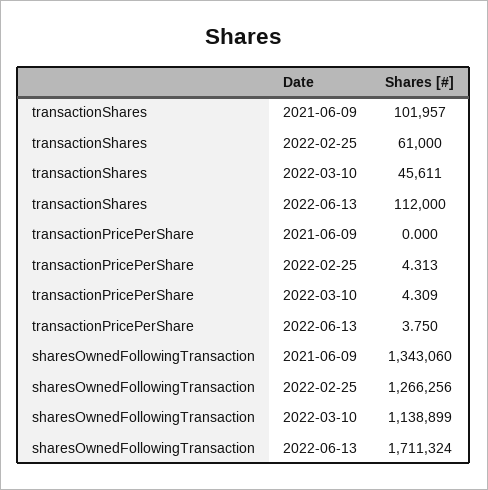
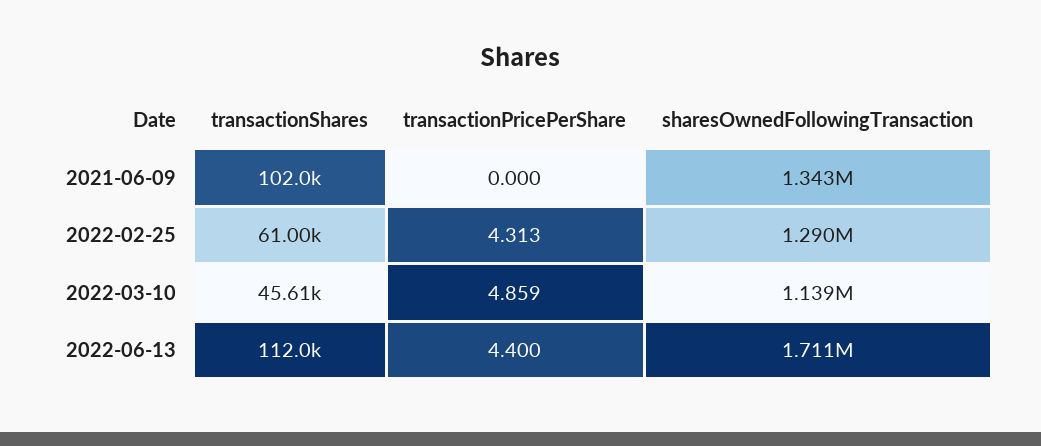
transactionPricePerShare, 2022-03-10: 4.309 -> 4.859
transactionPricePerShare, 2022-06-13: 3.75 -> 4.4
sharesOwnedFollowingTransaction, 2022-02-25: 1266256 -> 1290000

